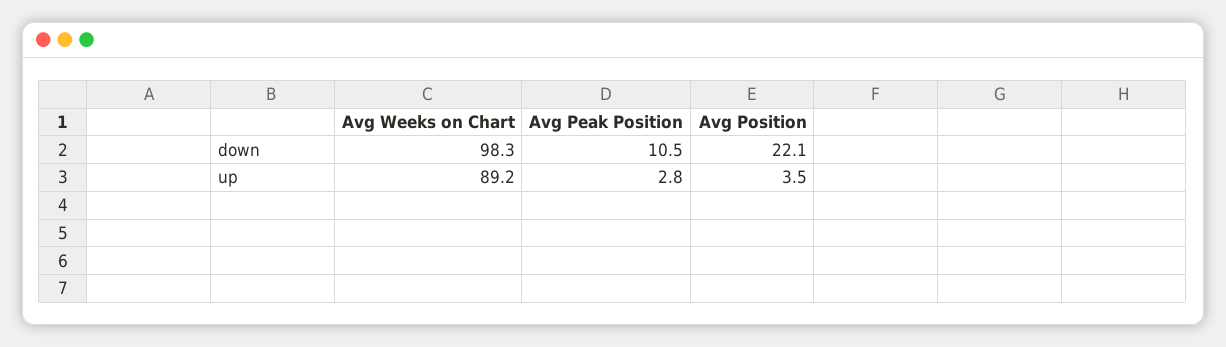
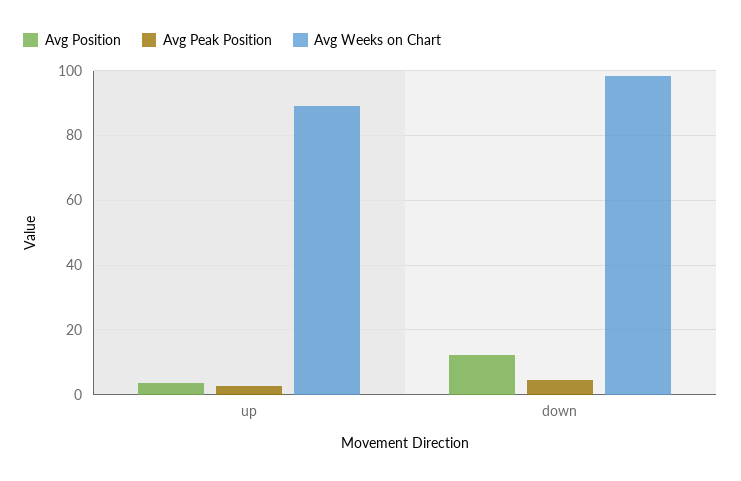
Avg Peak Position, down: 10.5 -> 4
Avg Position, down: 22.1 -> 12

